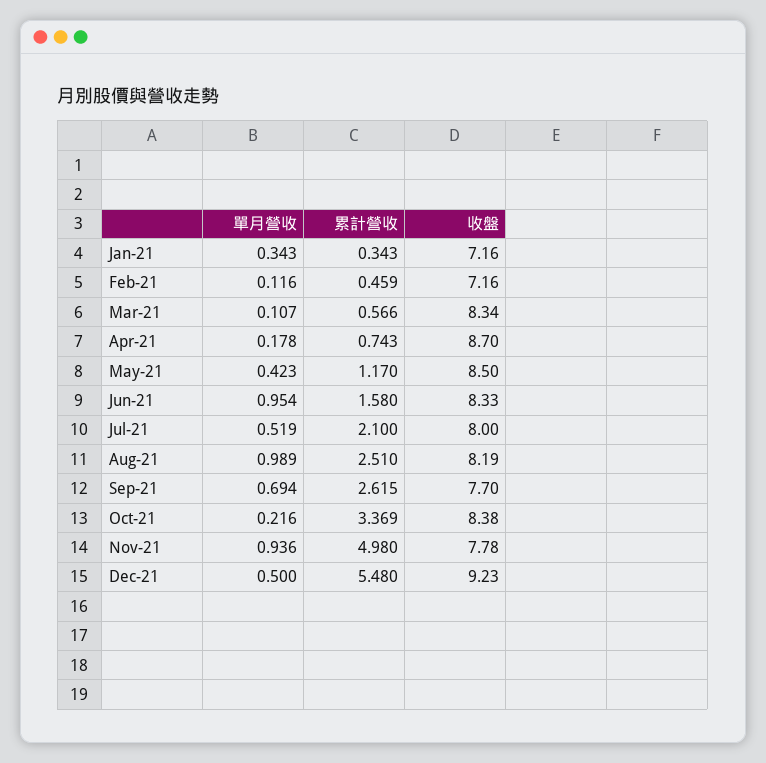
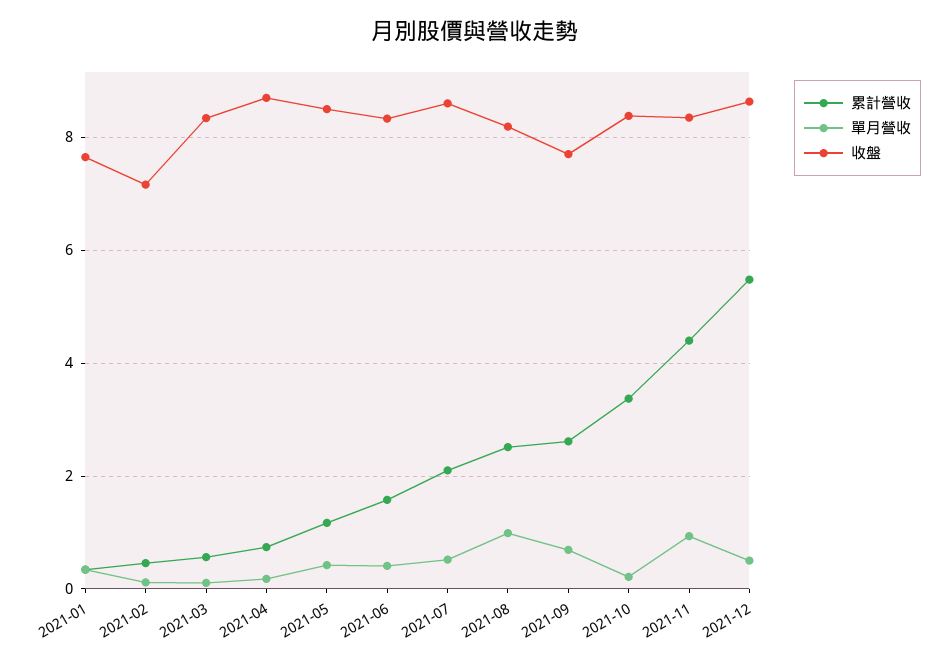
收盤, Jan-21: 7.16 -> 7.6
單月營收, Jun-21: 0.954 -> 0.4
收盤, Jul-21: 8 -> 8.6
累計營收, Nov-21: 4.98 -> 4.4
收盤, Nov-21: 7.78 -> 8.4
收盤, Dec-21: 9.23 -> 8.6

